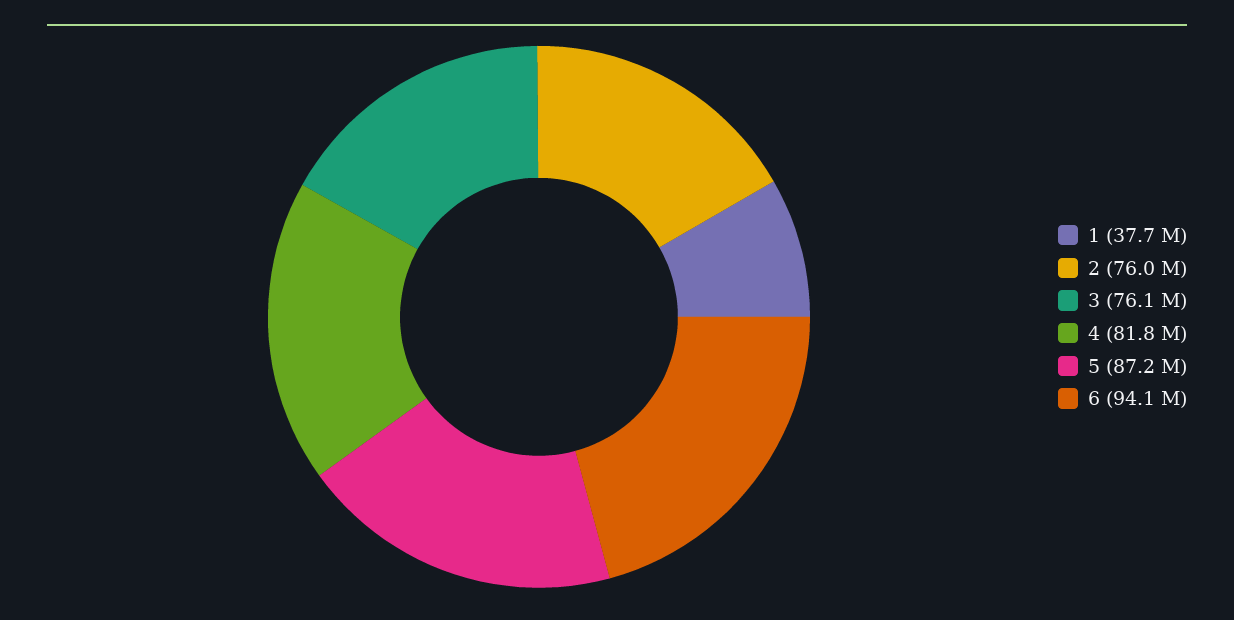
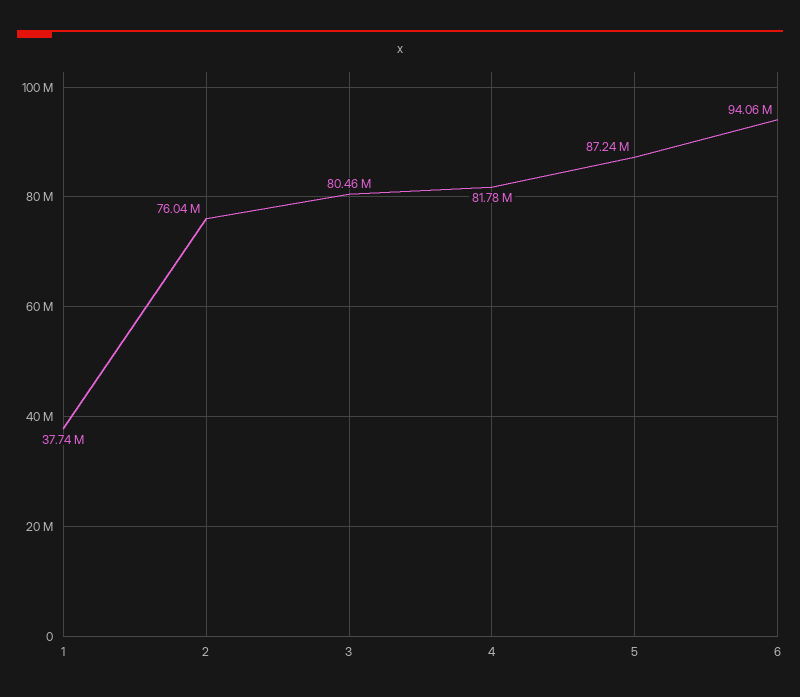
3: 76100000 -> 80460000

